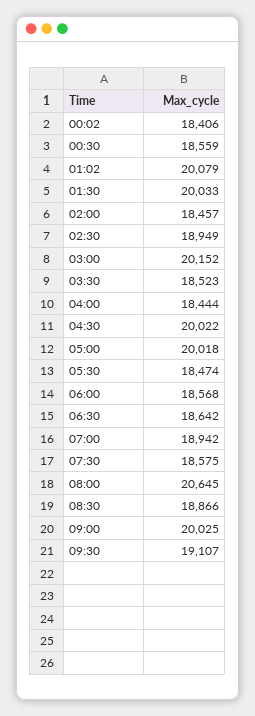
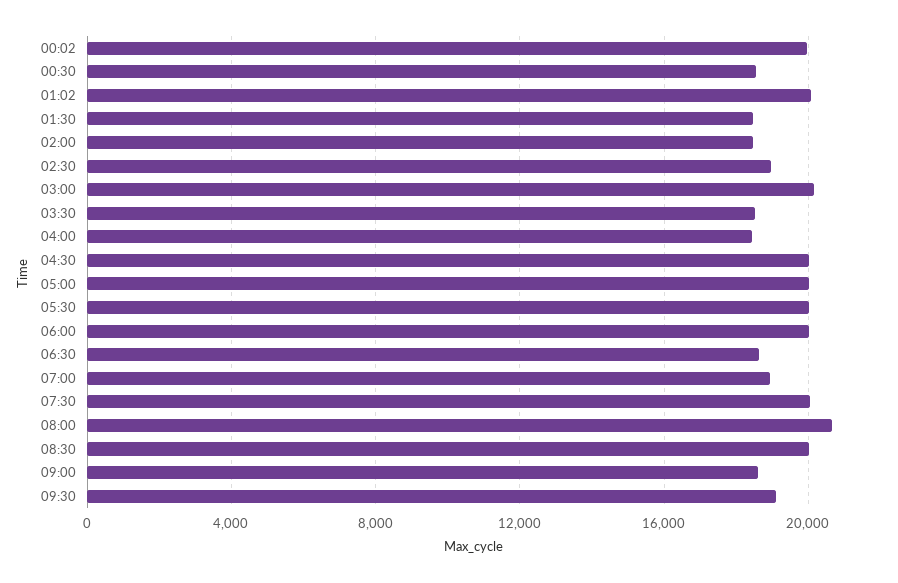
00:02: 18406 -> 20000
01:30: 20033 -> 18500
05:30: 18474 -> 20000
06:00: 18568 -> 20000
07:30: 18575 -> 20000
08:30: 18866 -> 20000
09:00: 20025 -> 18500

